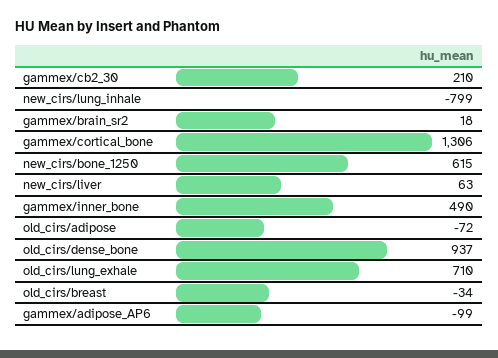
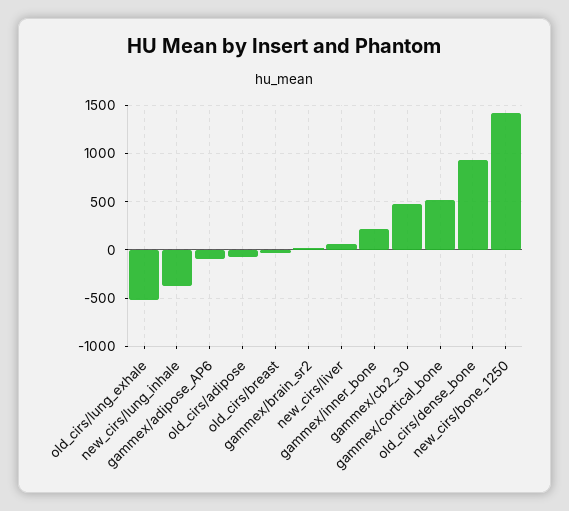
gammex/cb2_30: 210 -> 500
new_cirs/lung_inhale: -799 -> -400
gammex/cortical_bone: 1306 -> 500
new_cirs/bone_1250: 615 -> 1400
gammex/inner_bone: 490 -> 200
old_cirs/lung_exhale: 710 -> -500

